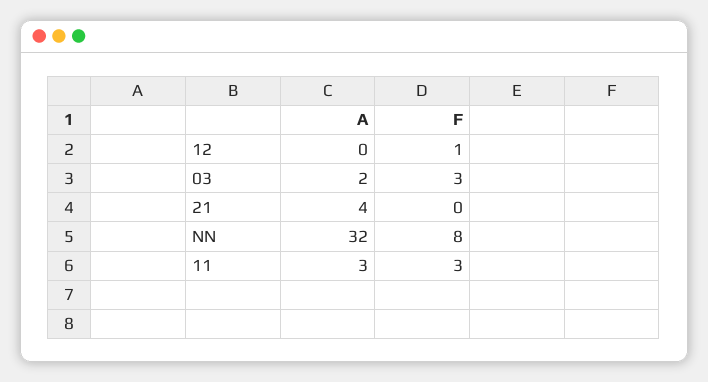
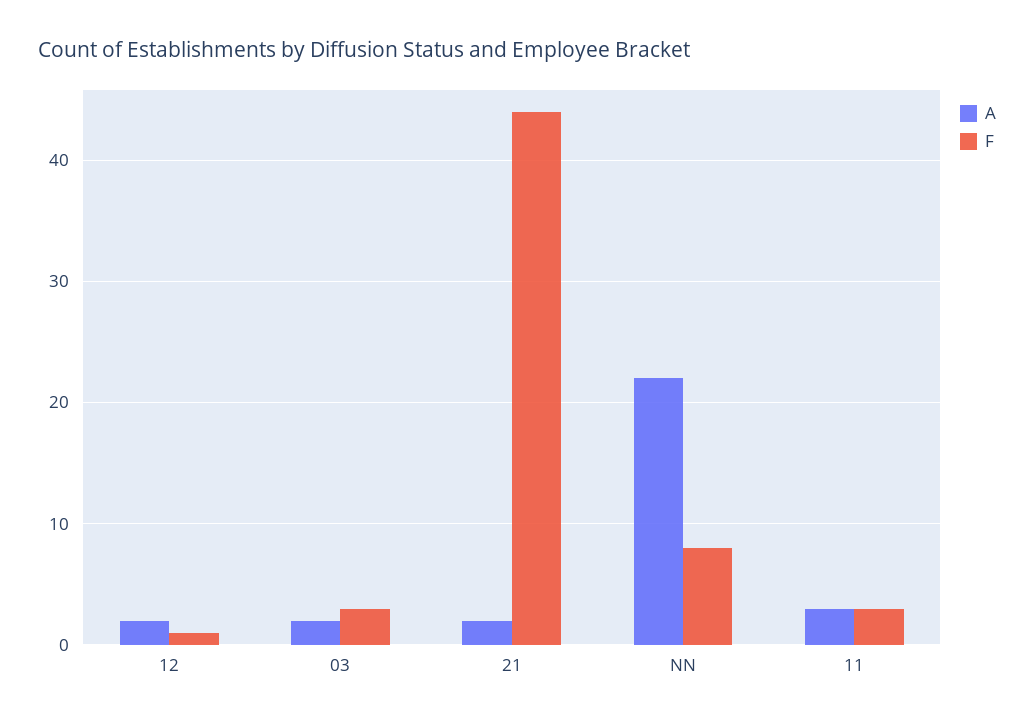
A, 12: 0 -> 2
A, 21: 4 -> 2
F, 21: 0 -> 44
A, NN: 32 -> 22

